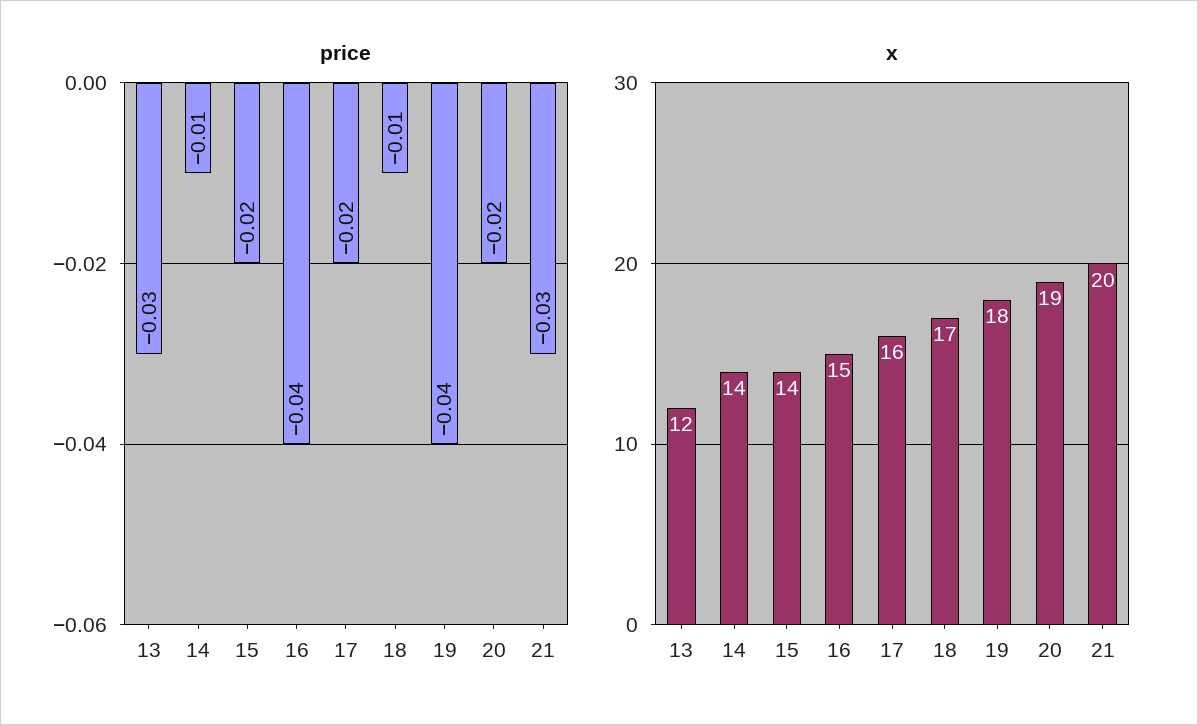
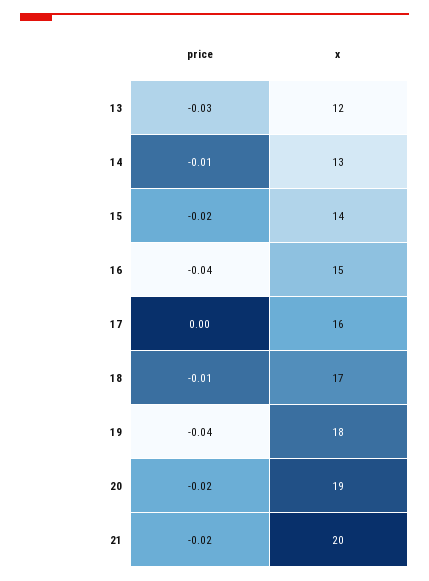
price, 17: -0.02 -> 0
price, 21: -0.03 -> -0.02
x, 14: 14 -> 13

